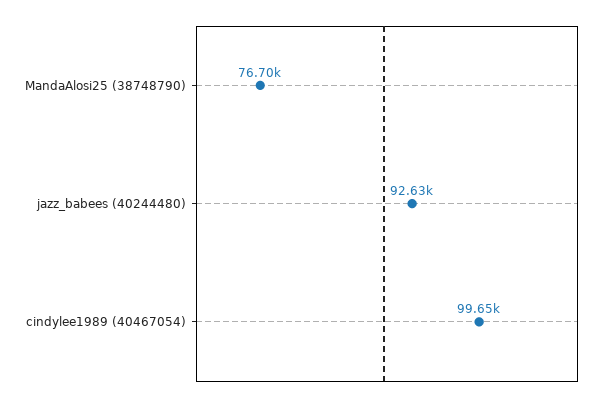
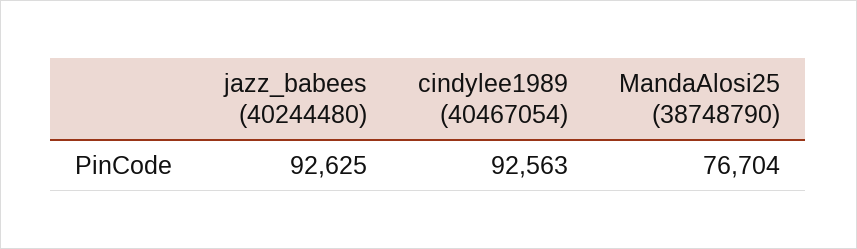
cindylee1989 (40467054): 99650 -> 92563

